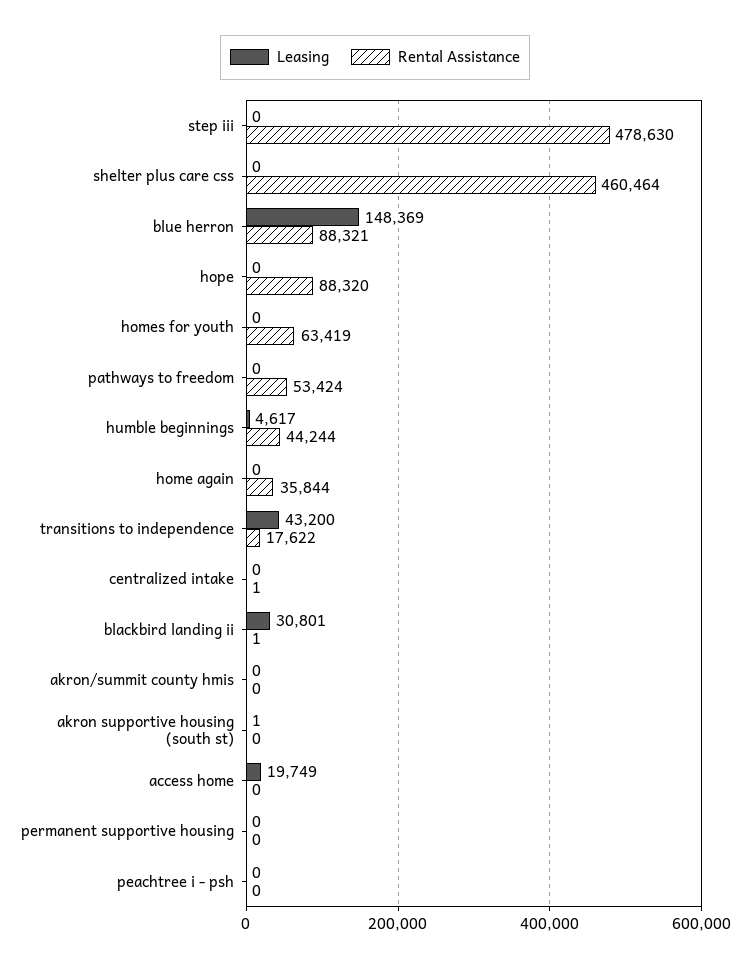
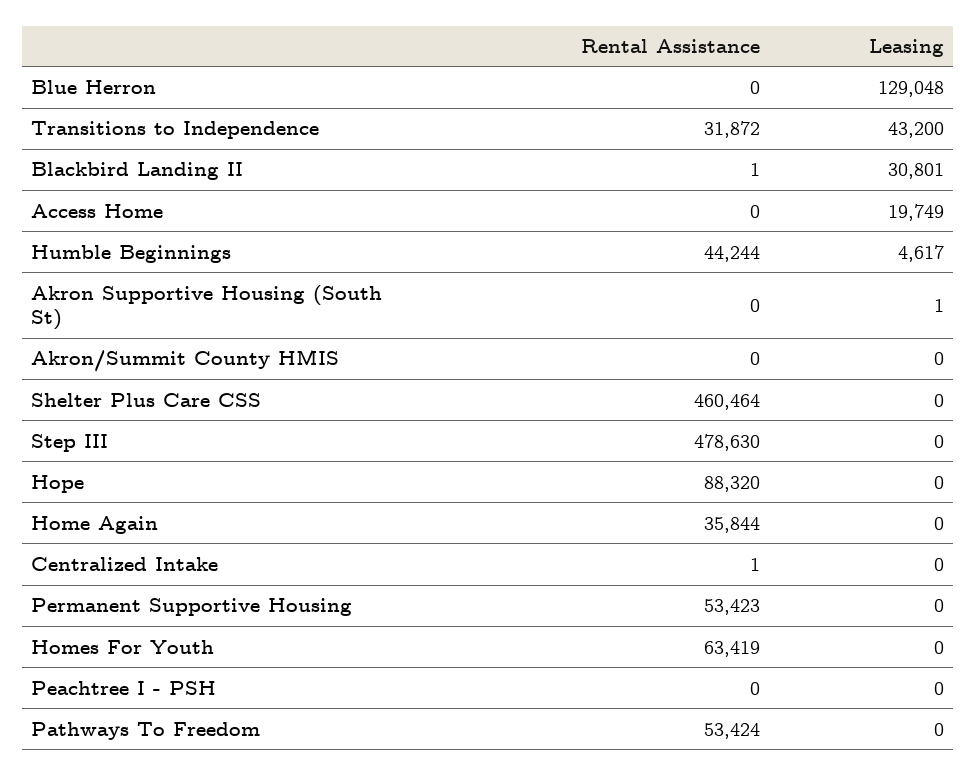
Leasing, blue herron: 148369 -> 129048
Rental Assistance, blue herron: 88321 -> 0
Rental Assistance, transitions to independence: 17622 -> 31872
Rental Assistance, permanent supportive housing: 0 -> 53423

